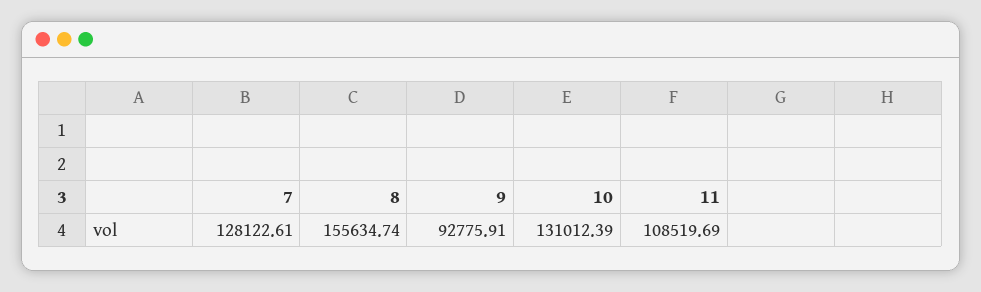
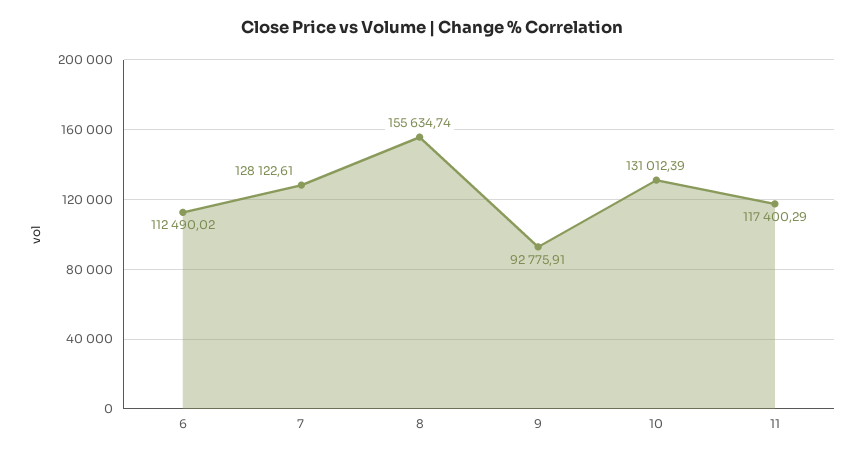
11: 108519.69 -> 117400.29
6: none -> 112490.02

